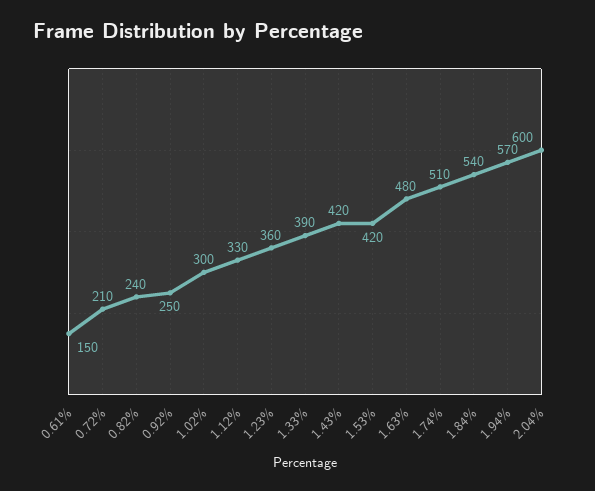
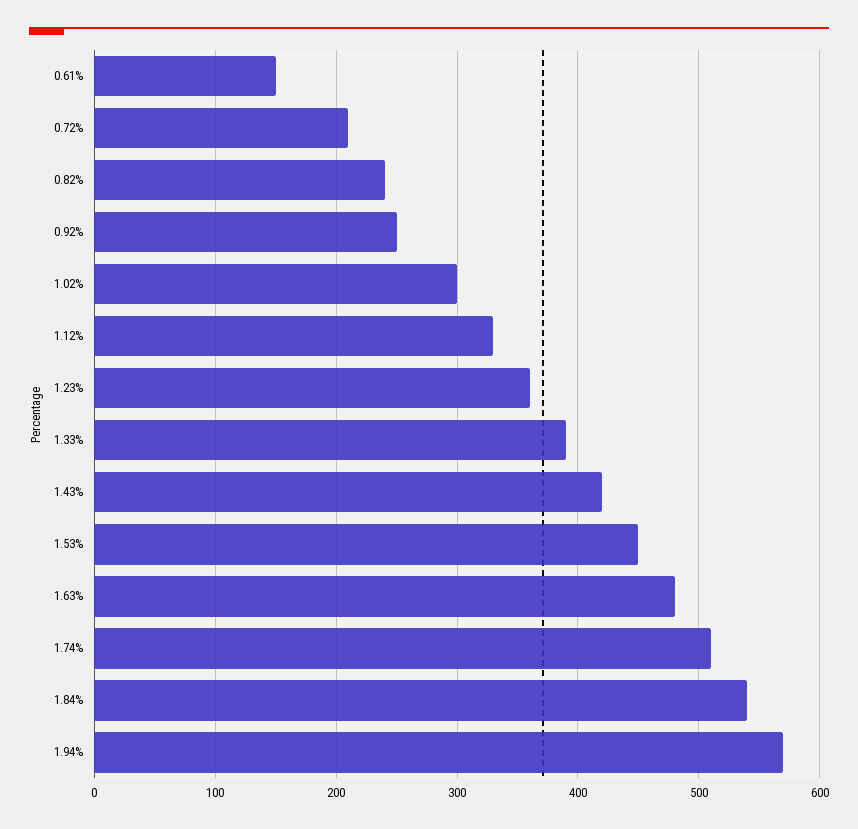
1.53%: 420 -> 450
2.04%: 600 -> none

